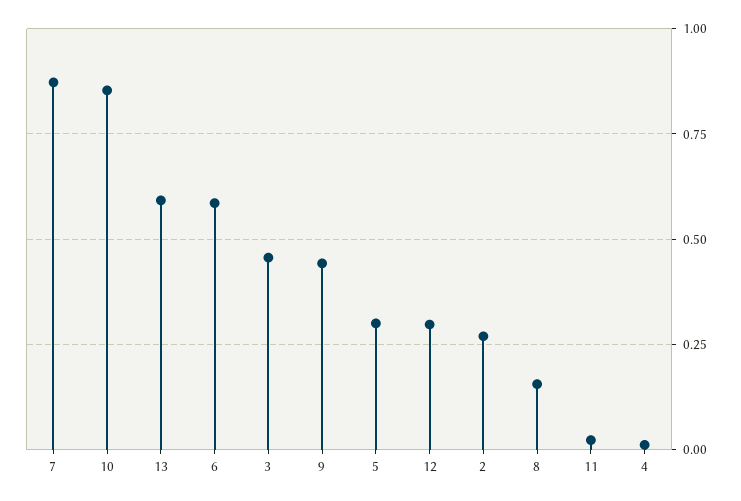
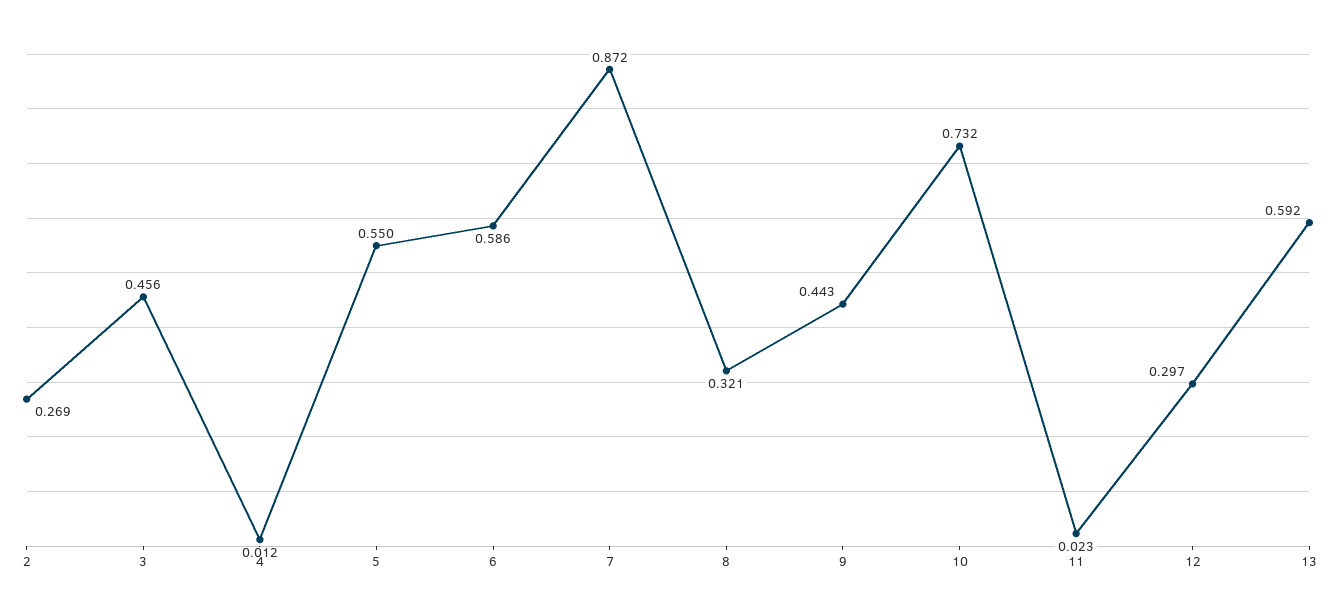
10: 0.85 -> 0.732
5: 0.3 -> 0.55
8: 0.15 -> 0.321

